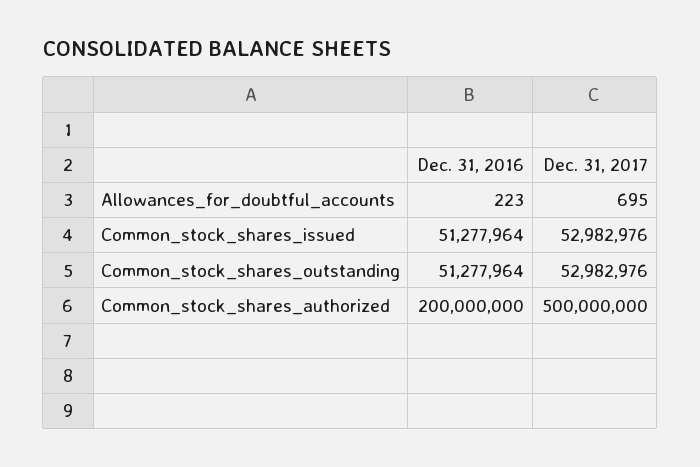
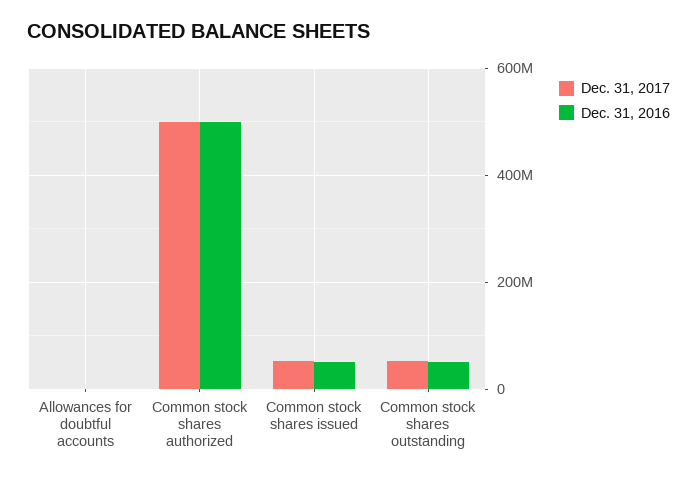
Dec. 31, 2016, Common_stock_shares_authorized: 200000000 -> 500000000

